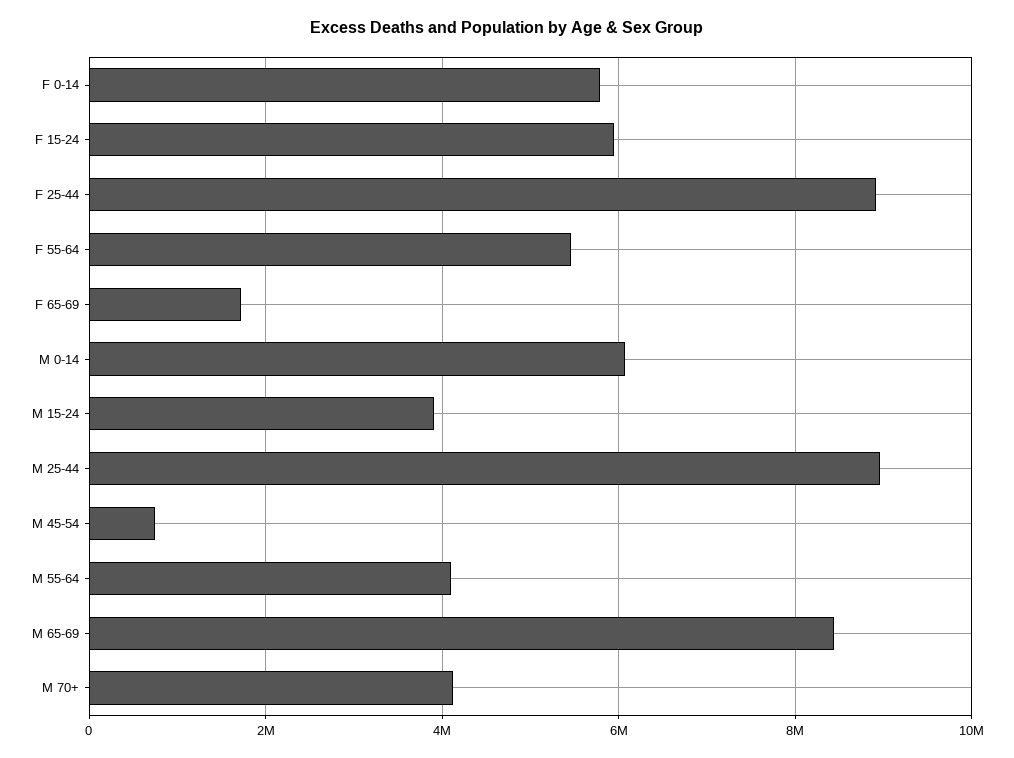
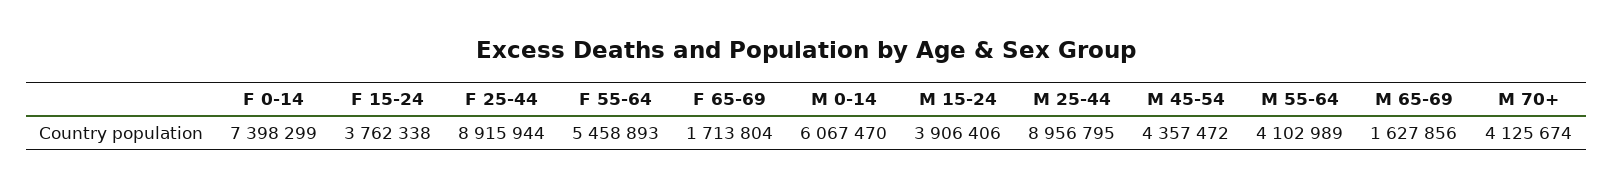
F 0-14: 5800000 -> 7398299
F 15-24: 6000000 -> 3762338
M 45-54: 800000 -> 4357472
M 65-69: 8400000 -> 1627856

